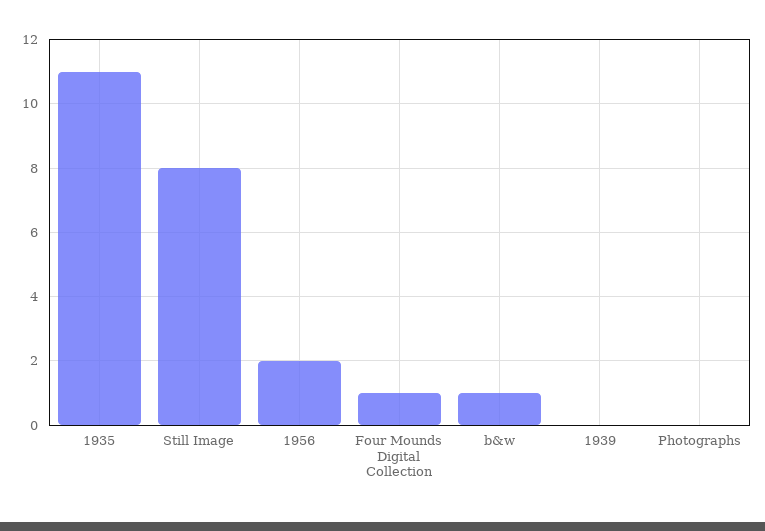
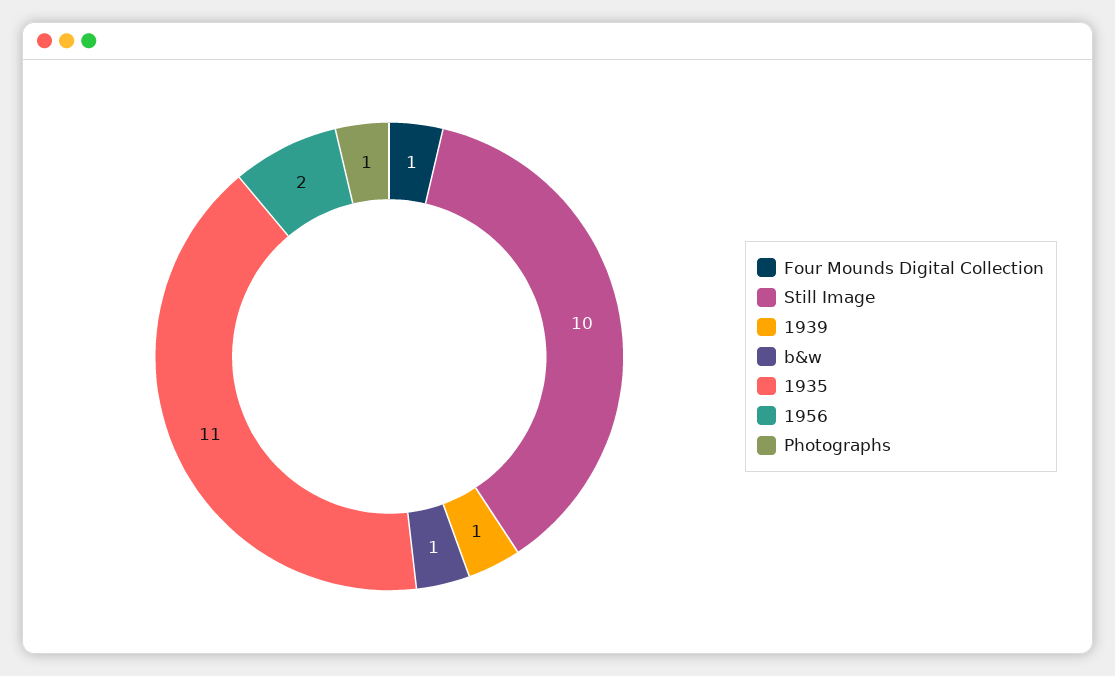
Still Image: 8 -> 10
1939: 0 -> 1
Photographs: 0 -> 1

